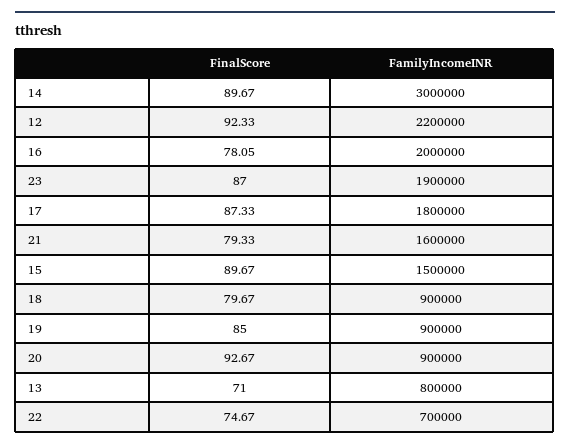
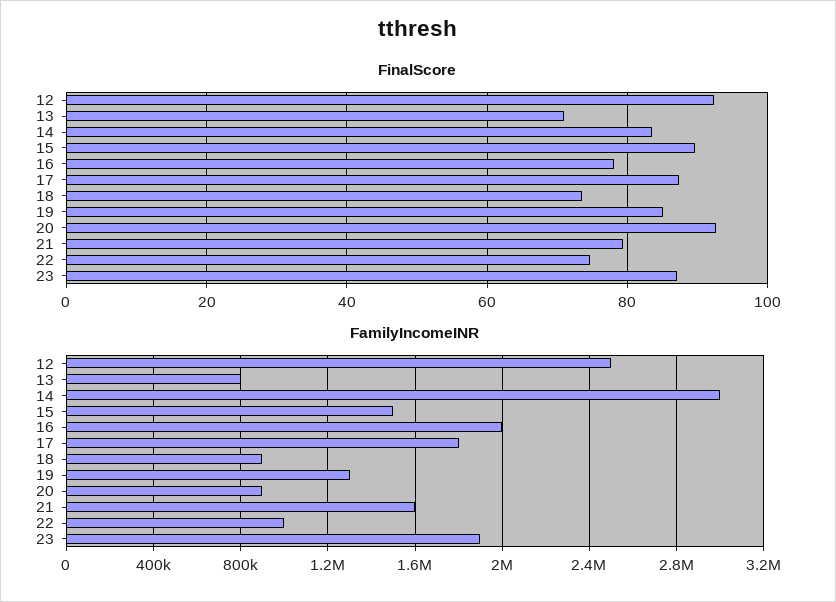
FinalScore, 14: 89.67 -> 84
FamilyIncomeINR, 12: 2200000 -> 2500000
FinalScore, 18: 79.67 -> 74
FamilyIncomeINR, 19: 900000 -> 1300000
FamilyIncomeINR, 22: 700000 -> 1000000

